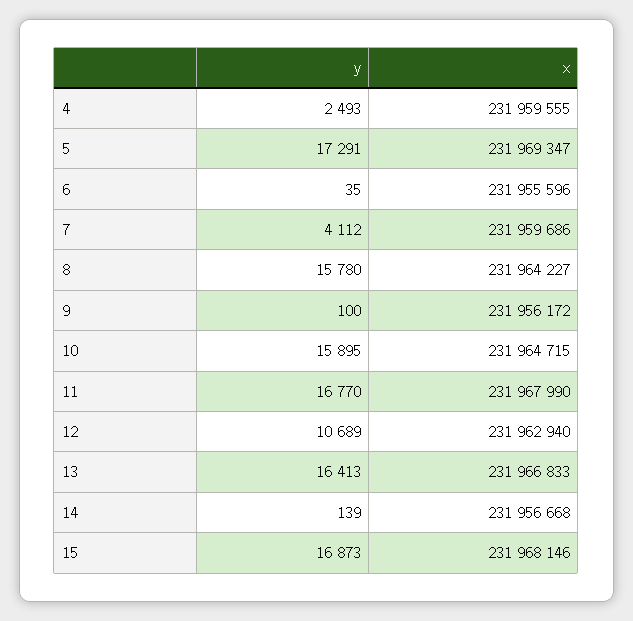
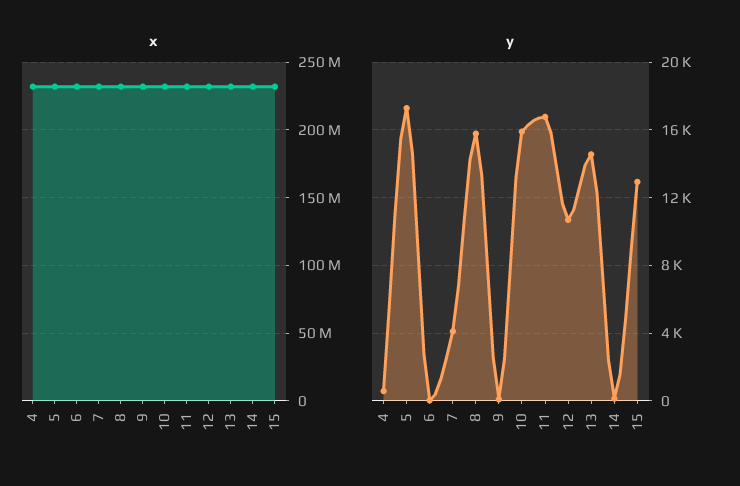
y, 4: 2493 -> 500
y, 13: 16413 -> 14500
y, 15: 16873 -> 13000

